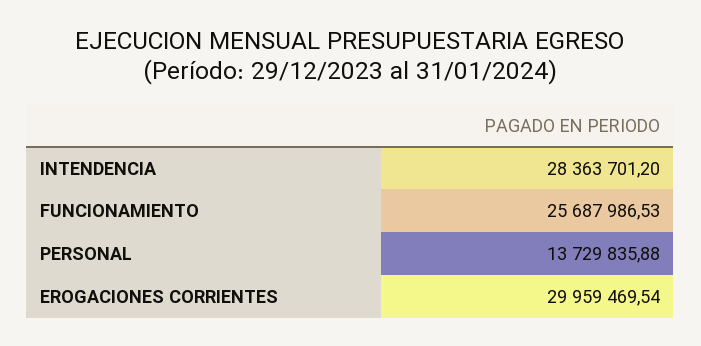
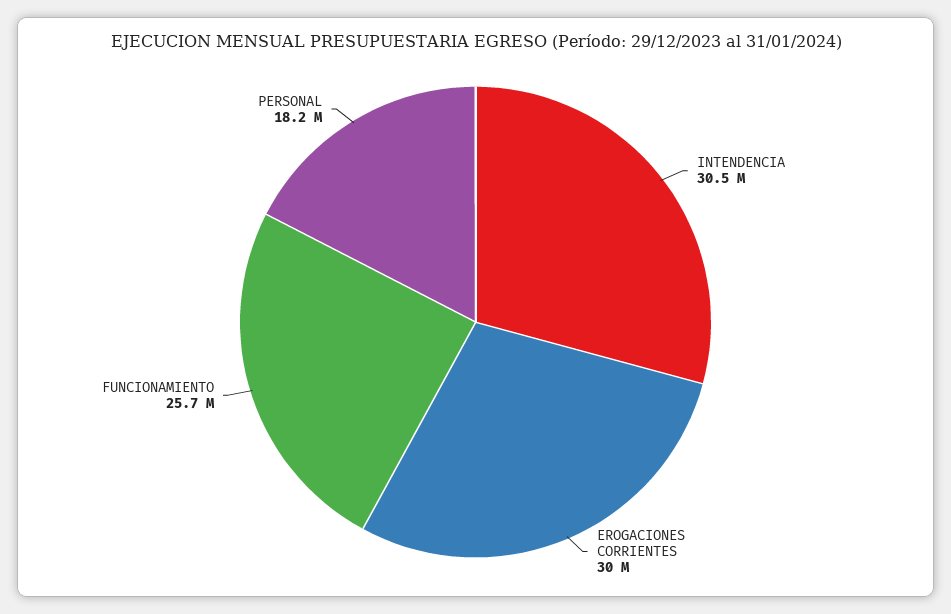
INTENDENCIA: 28363701.2 -> 30500000
PERSONAL: 13729835.88 -> 18200000

